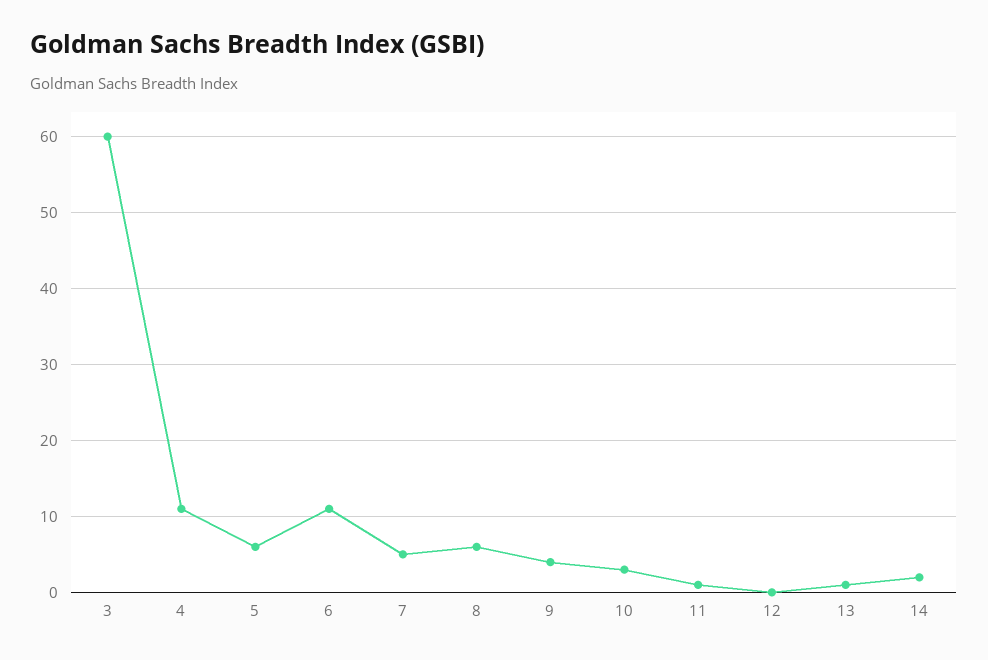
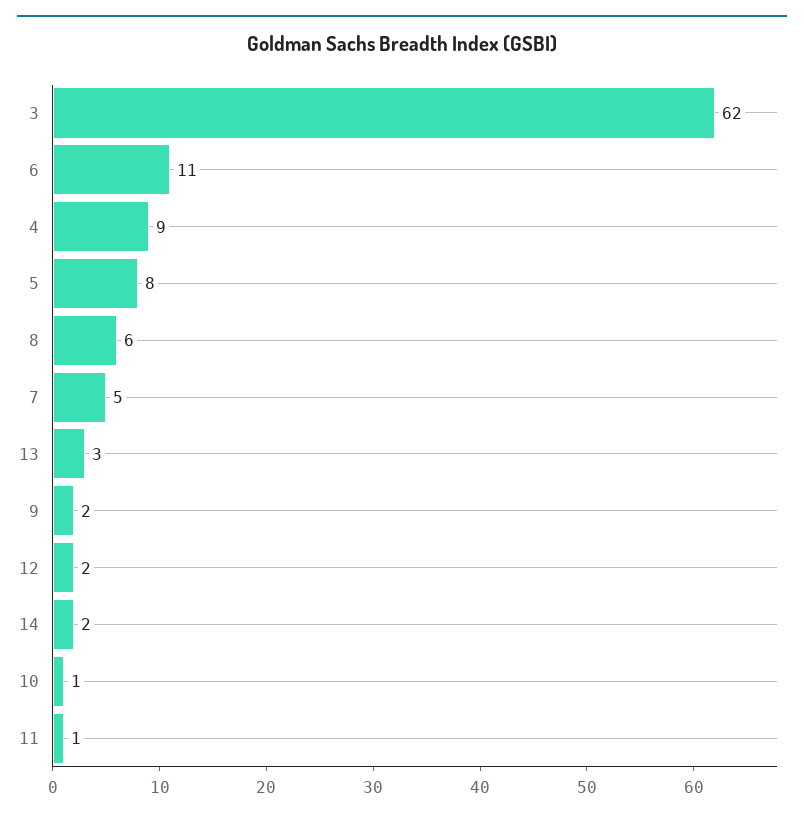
3: 60 -> 62
4: 11 -> 9
5: 6 -> 8
9: 4 -> 2
10: 3 -> 1
12: 0 -> 2
13: 1 -> 3

